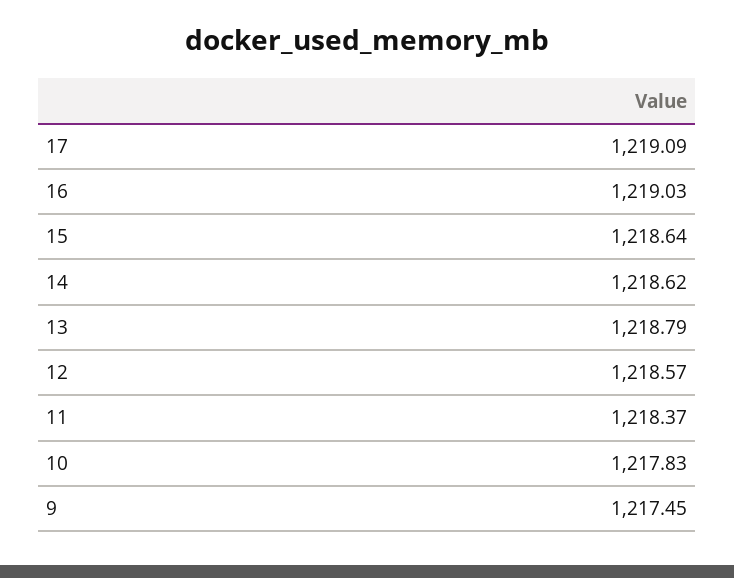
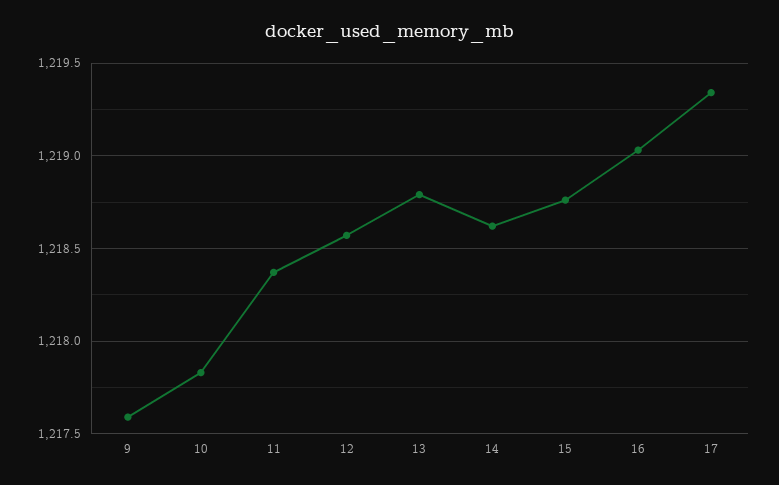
17: 1219.09 -> 1219.35
15: 1218.64 -> 1218.75
9: 1217.45 -> 1217.6

